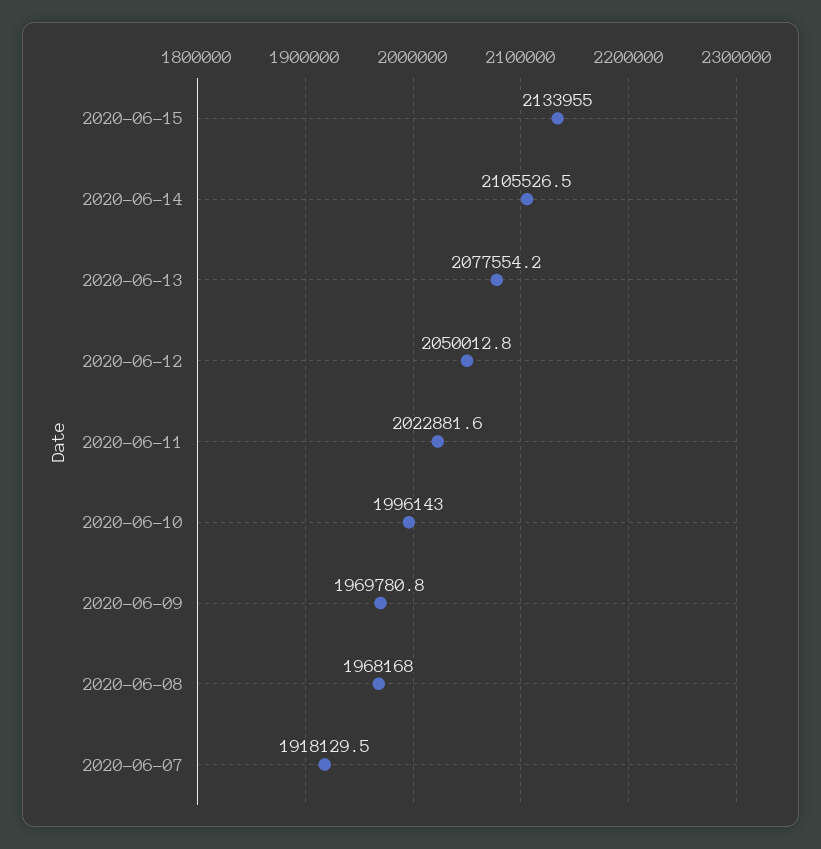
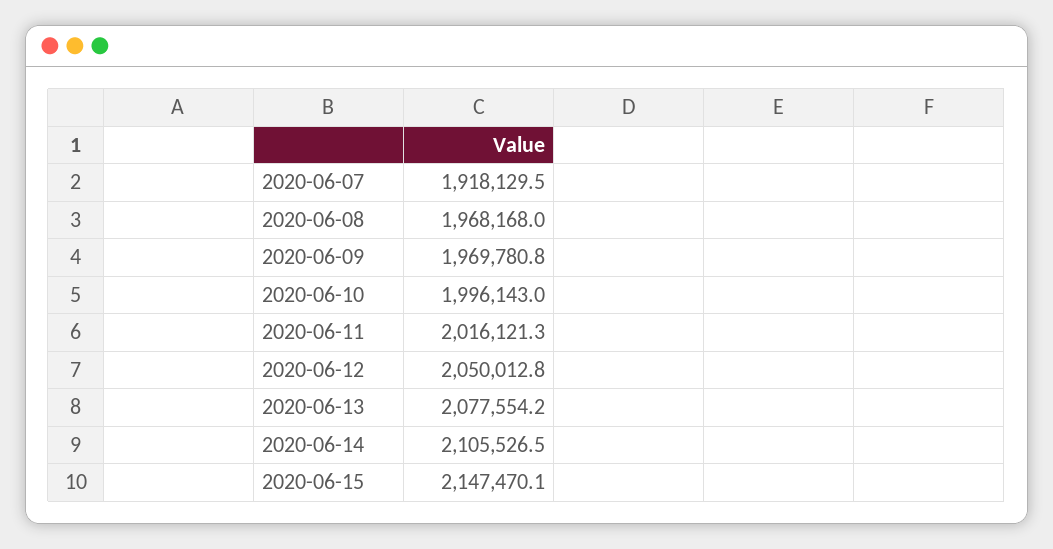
2020-06-15: 2133955 -> 2147470.1
2020-06-11: 2022881.6 -> 2016121.3

